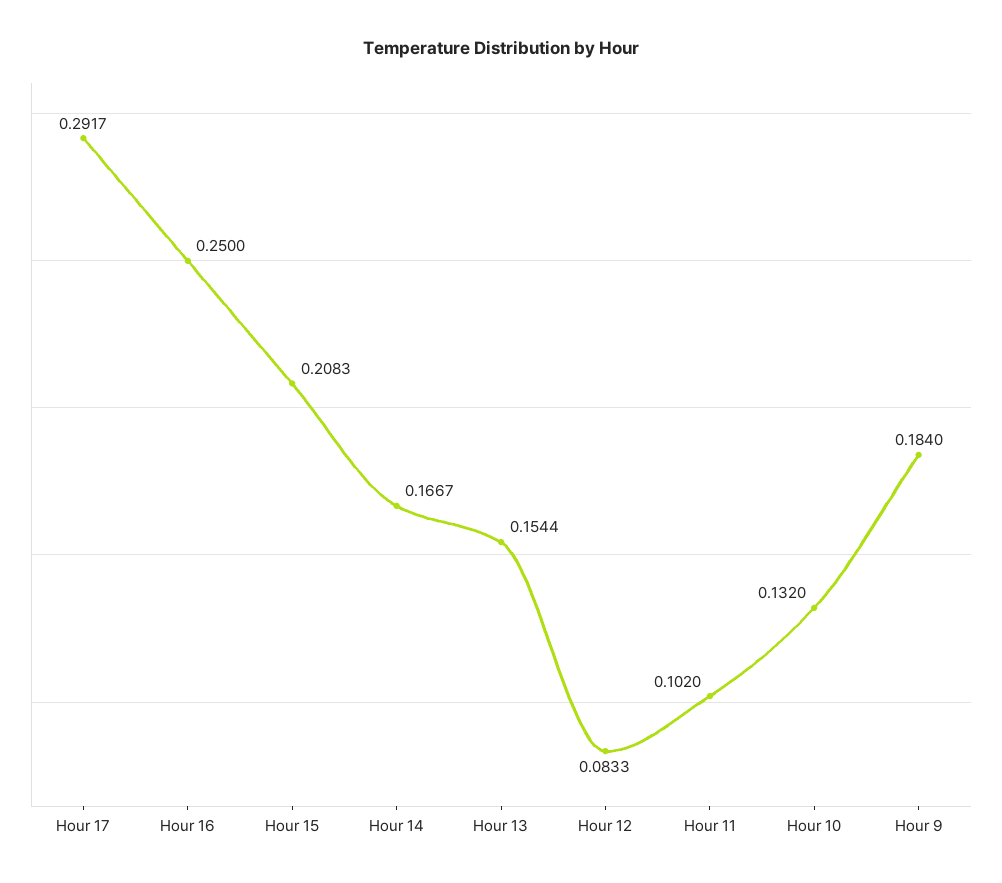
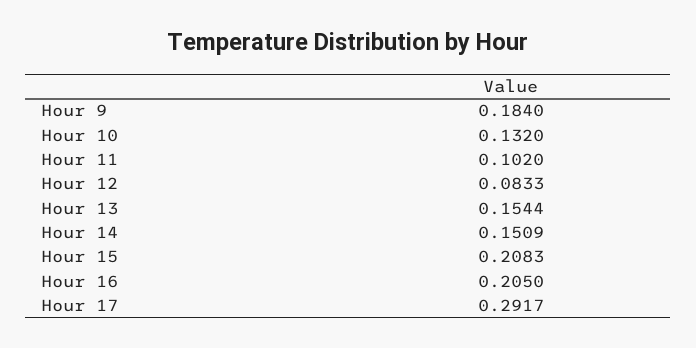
Hour 16: 0.25 -> 0.205
Hour 14: 0.1667 -> 0.1509

